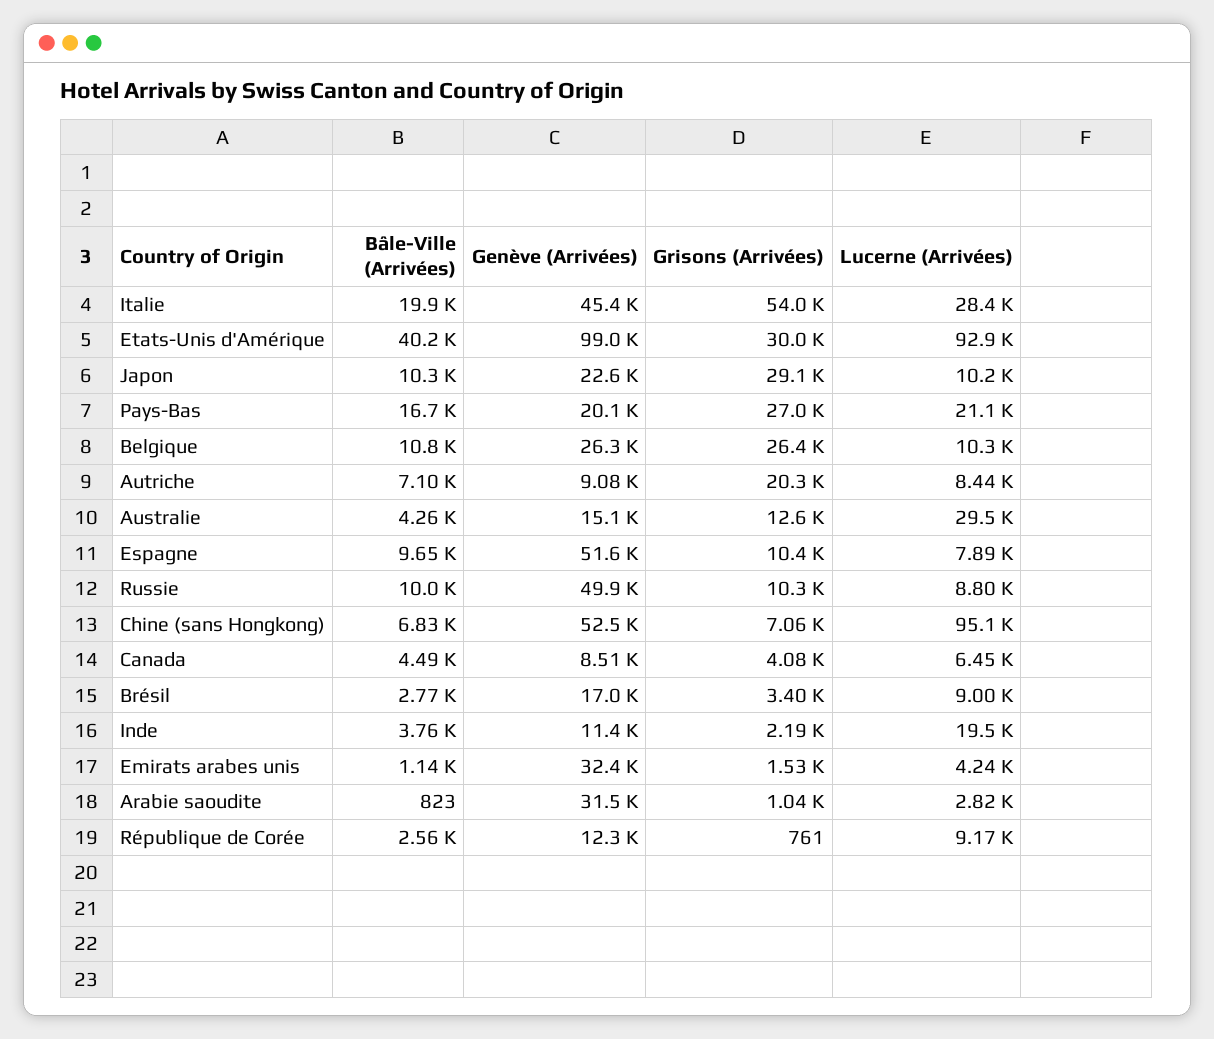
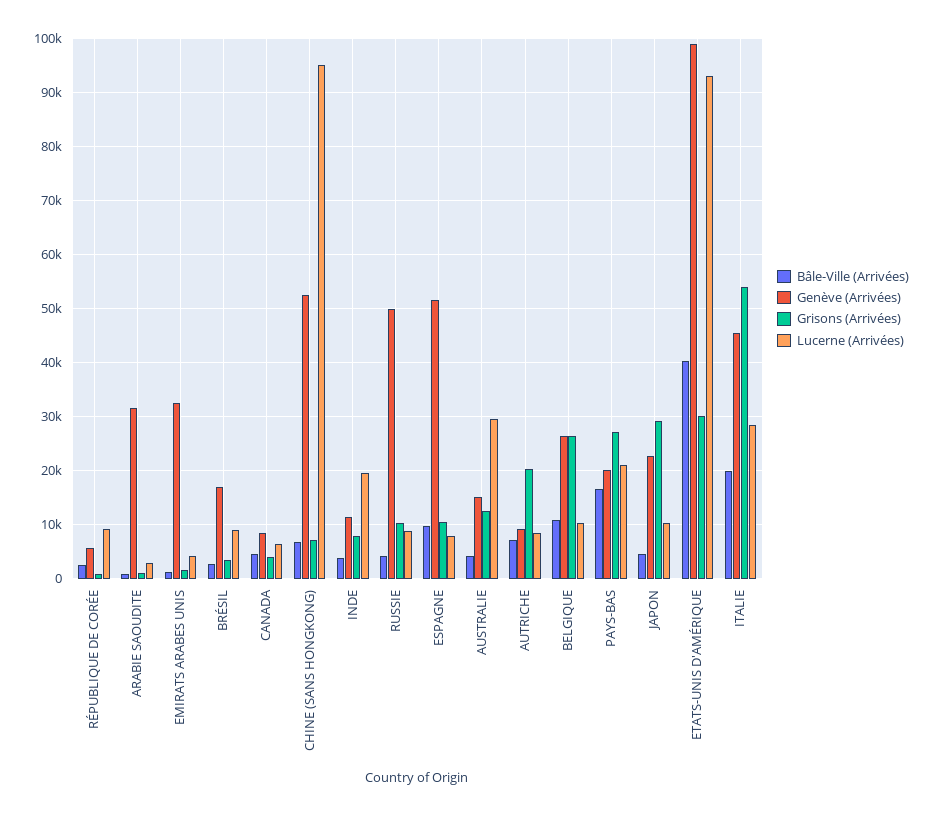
Bâle-Ville (Arrivées), Japon: 10300 -> 4000
Bâle-Ville (Arrivées), Russie: 10000 -> 4000
Grisons (Arrivées), Inde: 2190 -> 8000
Genève (Arrivées), République de Corée: 12300 -> 6000

